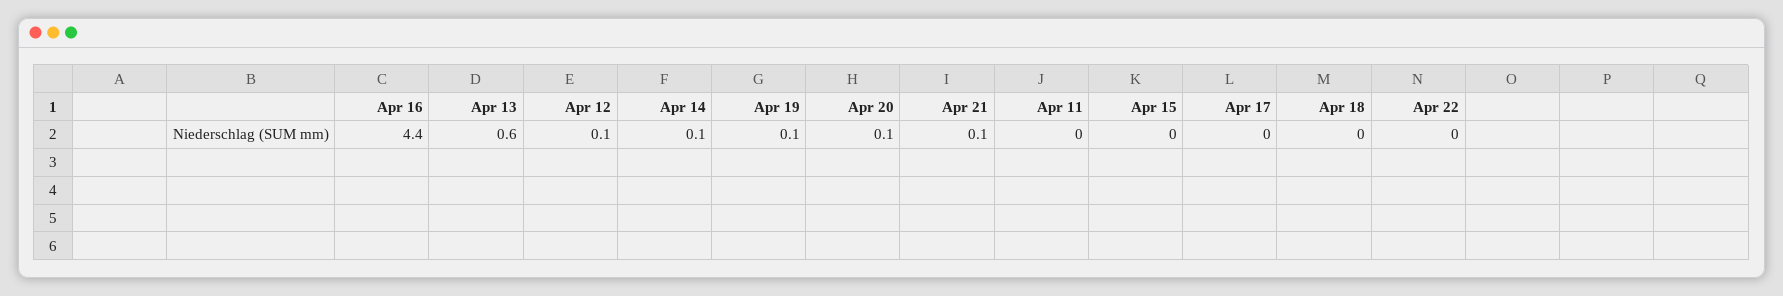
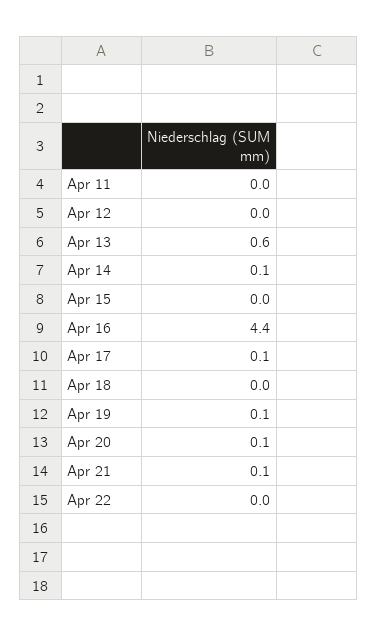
Apr 12: 0.1 -> 0
Apr 17: 0 -> 0.1

